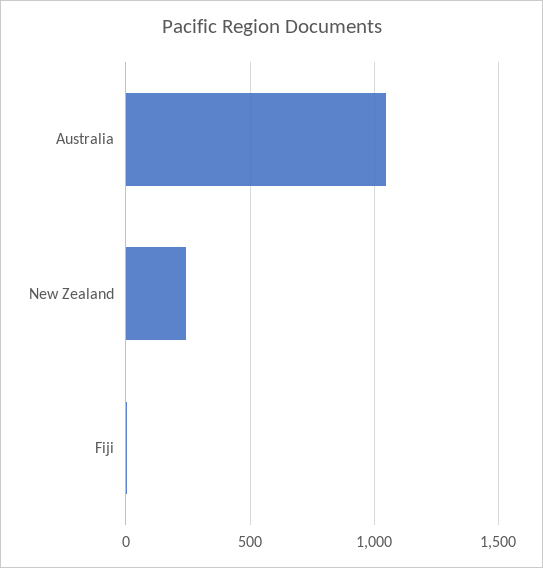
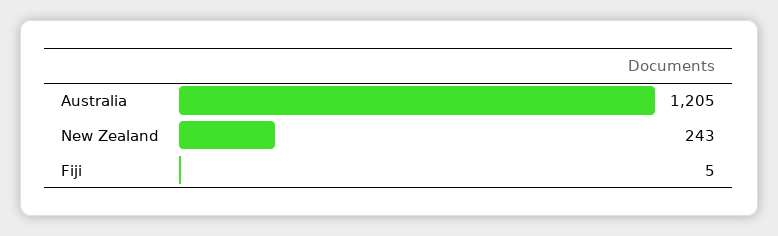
Australia: 1050 -> 1205

